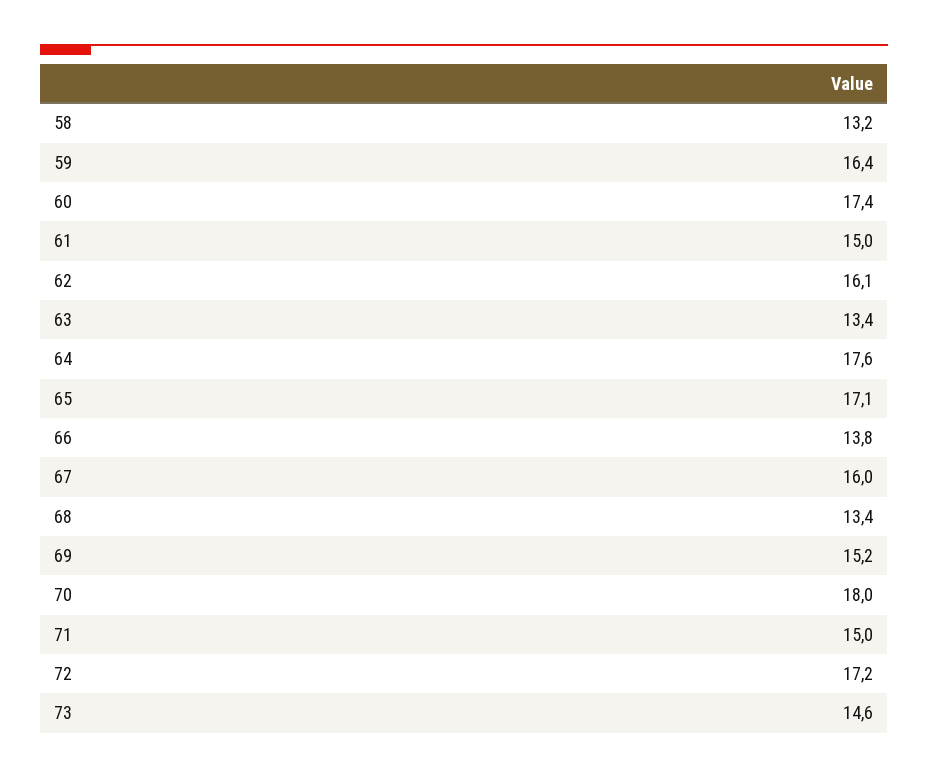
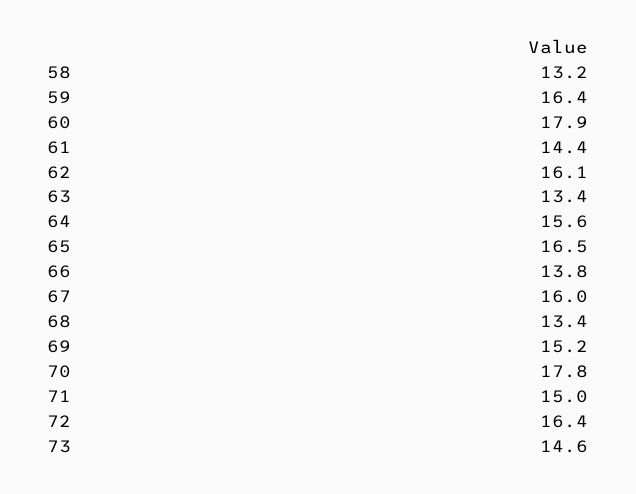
60: 17.4 -> 17.9
61: 15 -> 14.4
64: 17.6 -> 15.6
65: 17.1 -> 16.5
70: 18 -> 17.8
72: 17.2 -> 16.4

